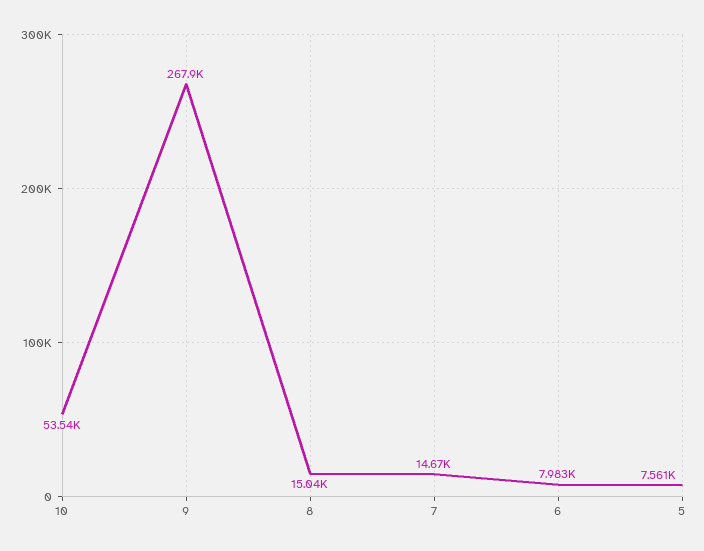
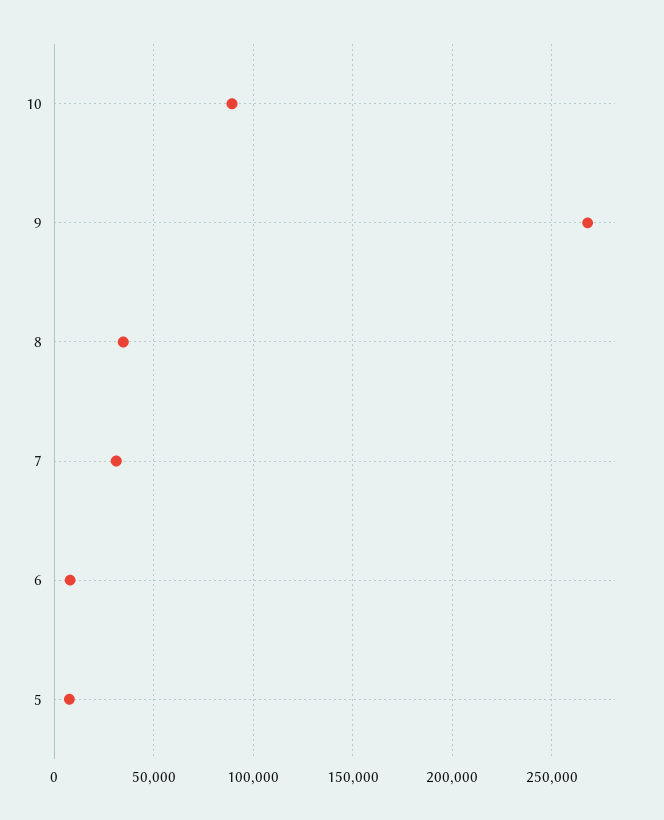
10: 53540 -> 90000
8: 15040 -> 35000
7: 14670 -> 30000

